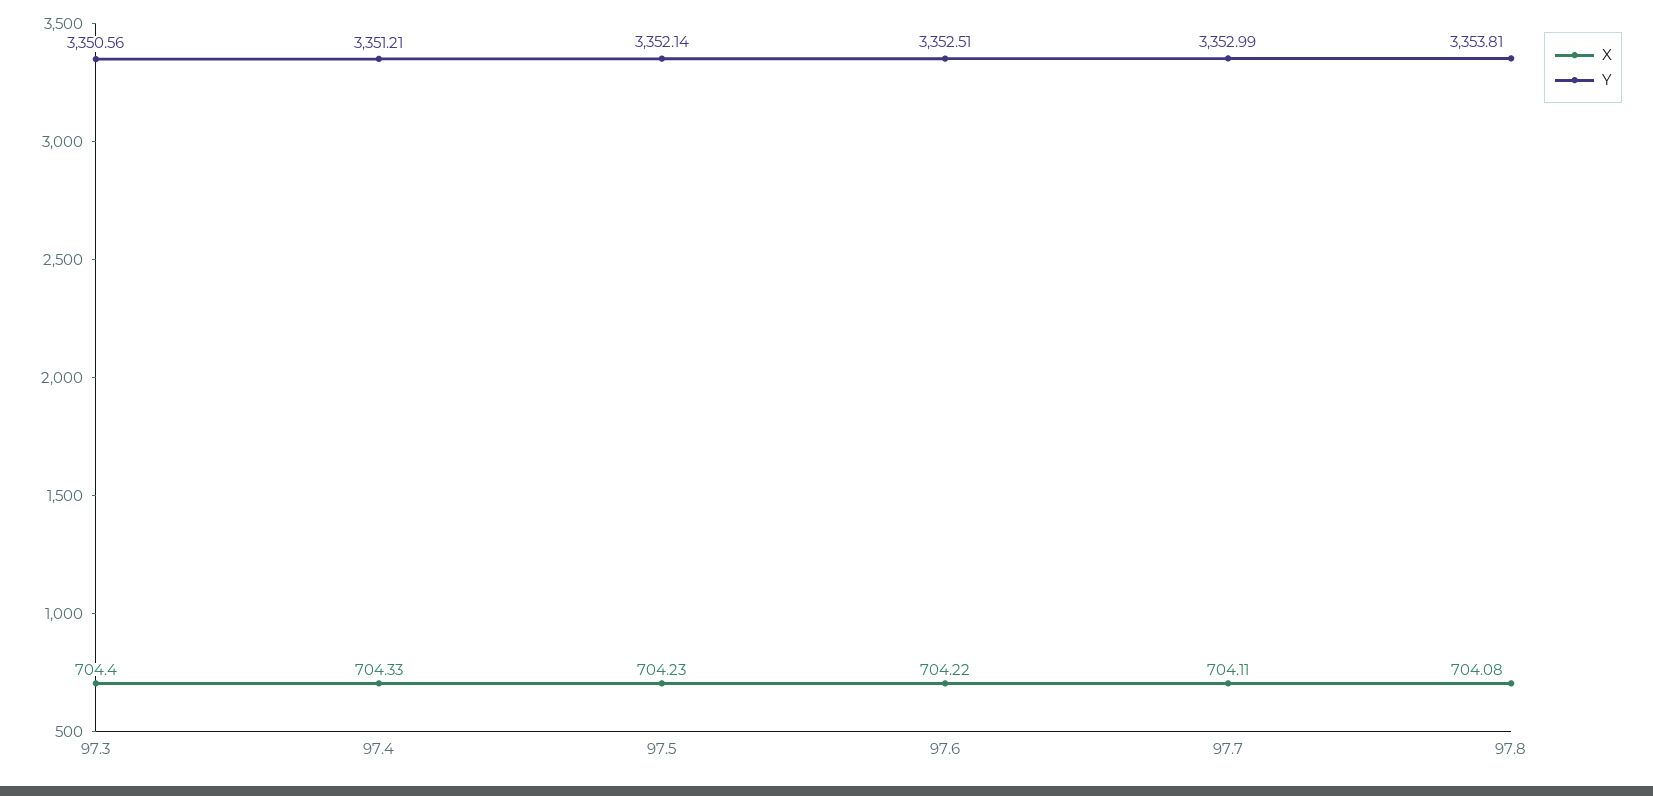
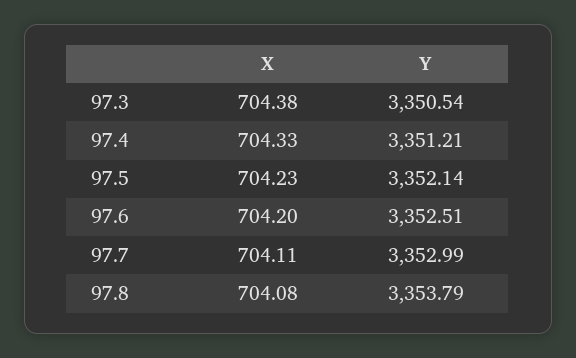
X, 97.3: 704.4 -> 704.38
Y, 97.3: 3350.56 -> 3350.54
X, 97.6: 704.22 -> 704.2
Y, 97.8: 3353.81 -> 3353.79

